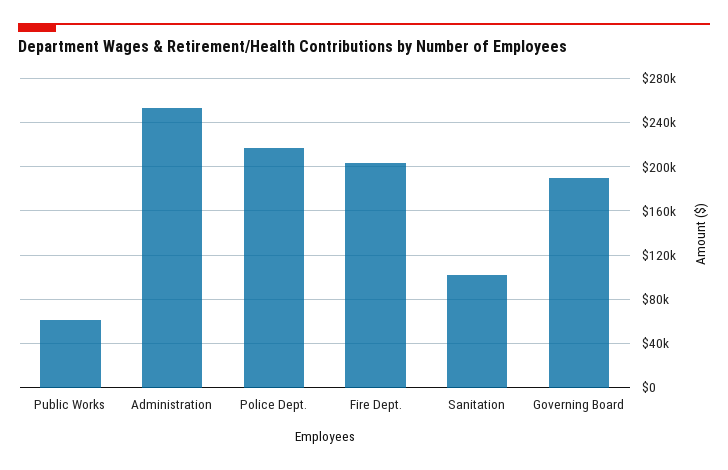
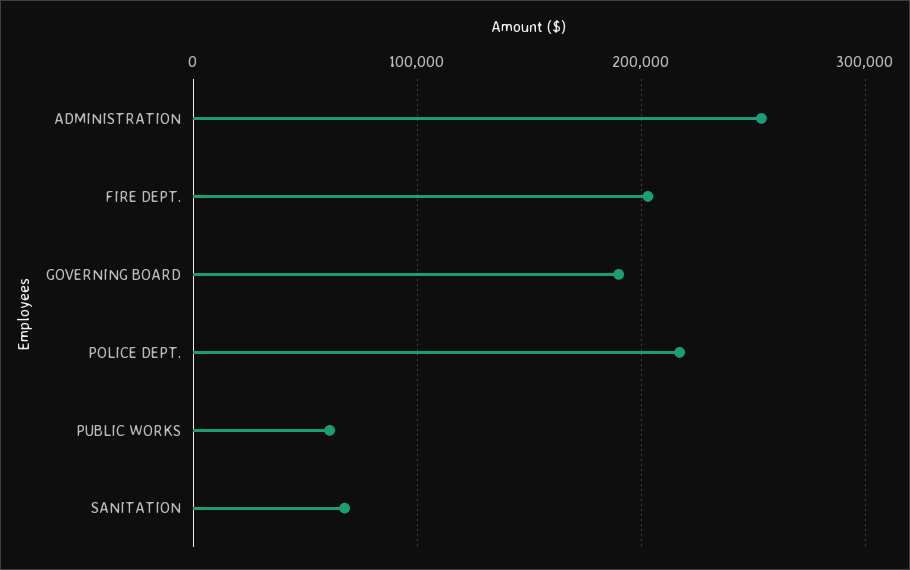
Sanitation: 100000 -> 70000

